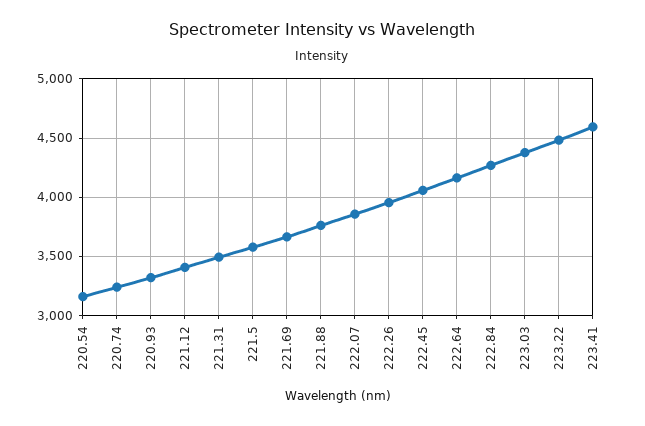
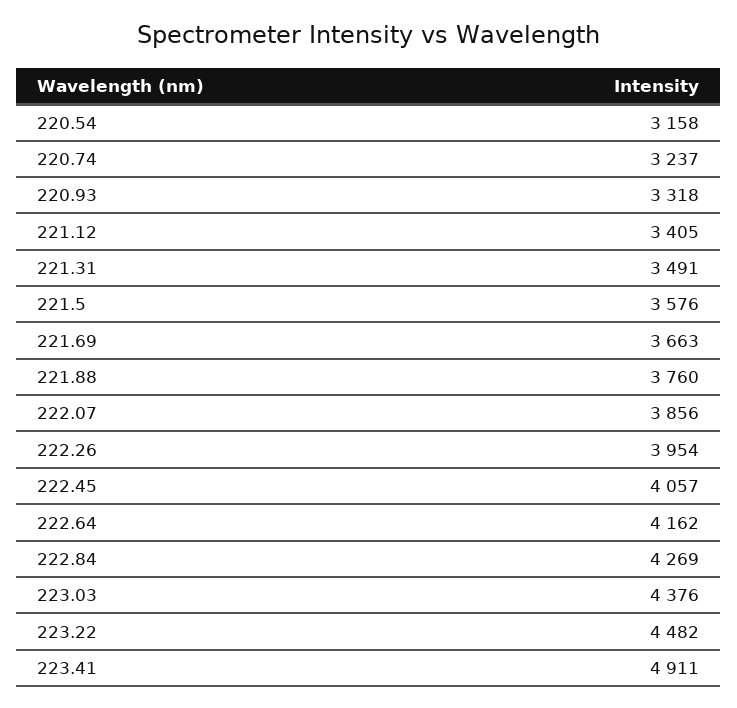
223.41: 4600 -> 4911

